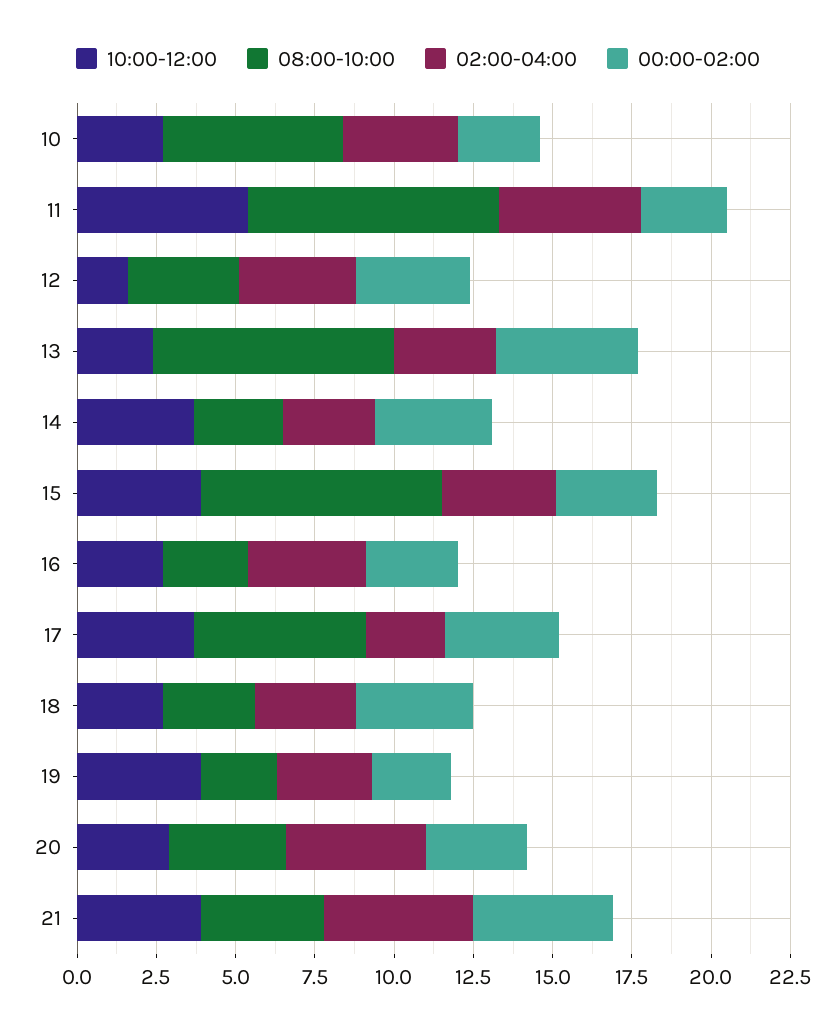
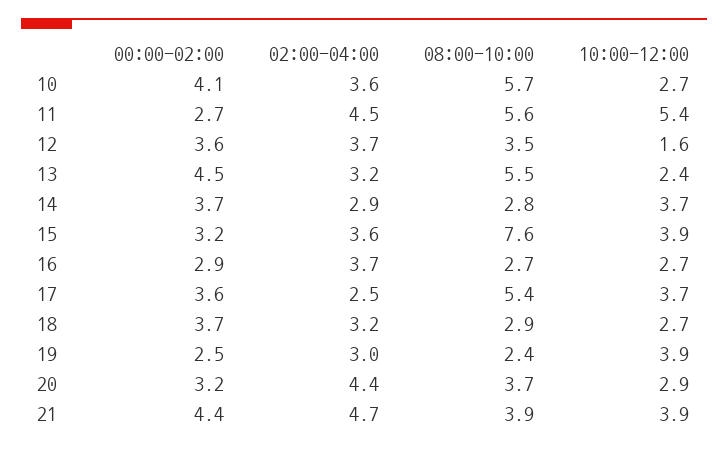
00:00-02:00, 10: 2.5 -> 4.1
08:00-10:00, 11: 8 -> 5.6
08:00-10:00, 13: 7.5 -> 5.5

